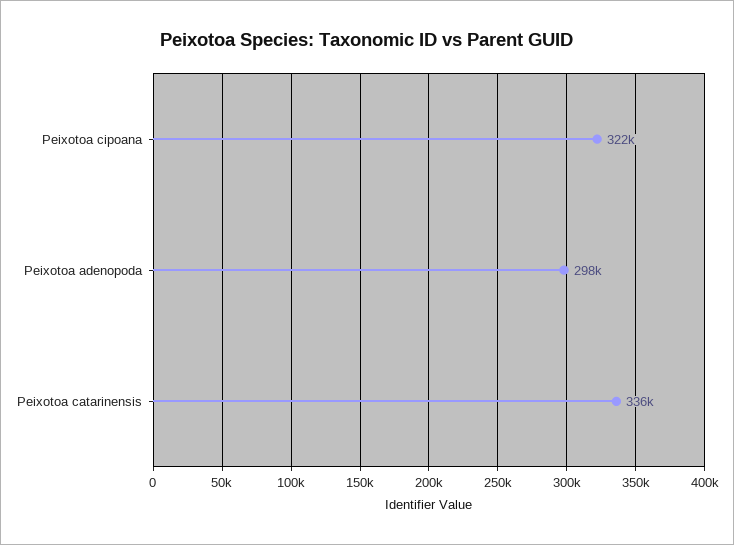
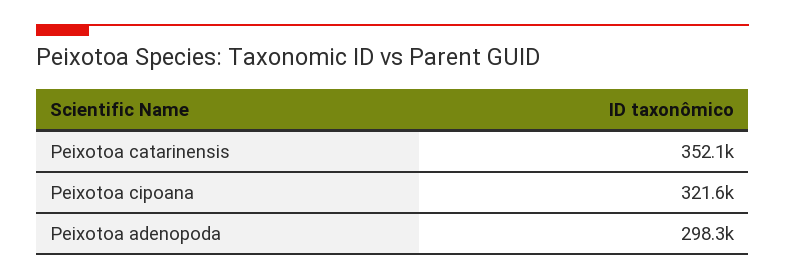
Peixotoa catarinensis: 336000 -> 352100

